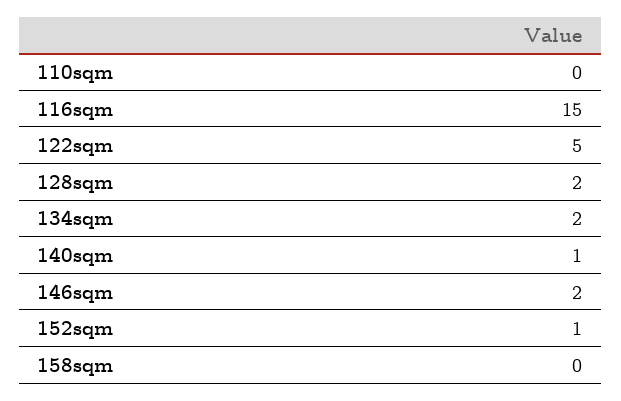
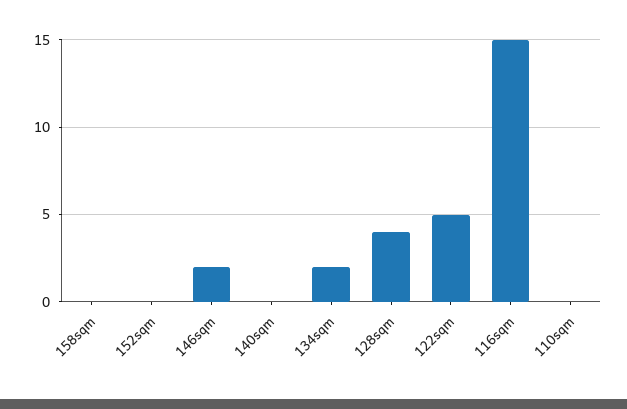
128sqm: 2 -> 4
140sqm: 1 -> 0
152sqm: 1 -> 0

